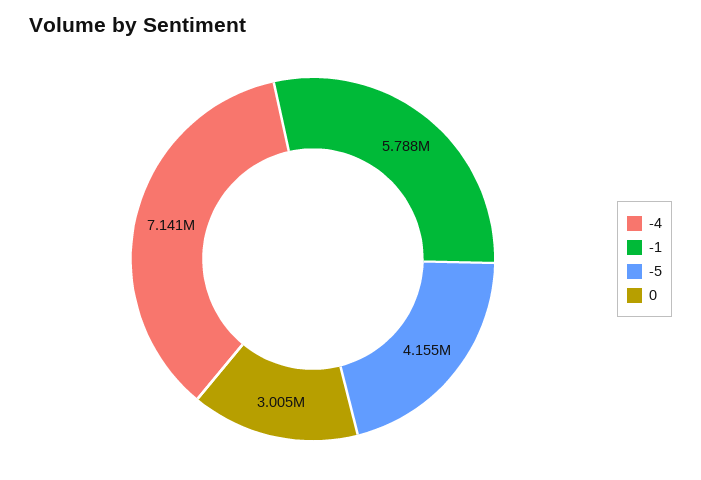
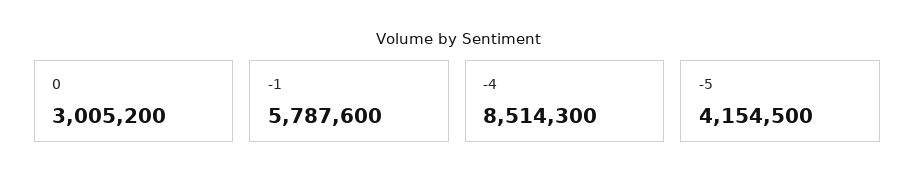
-4: 7141000 -> 8514300

